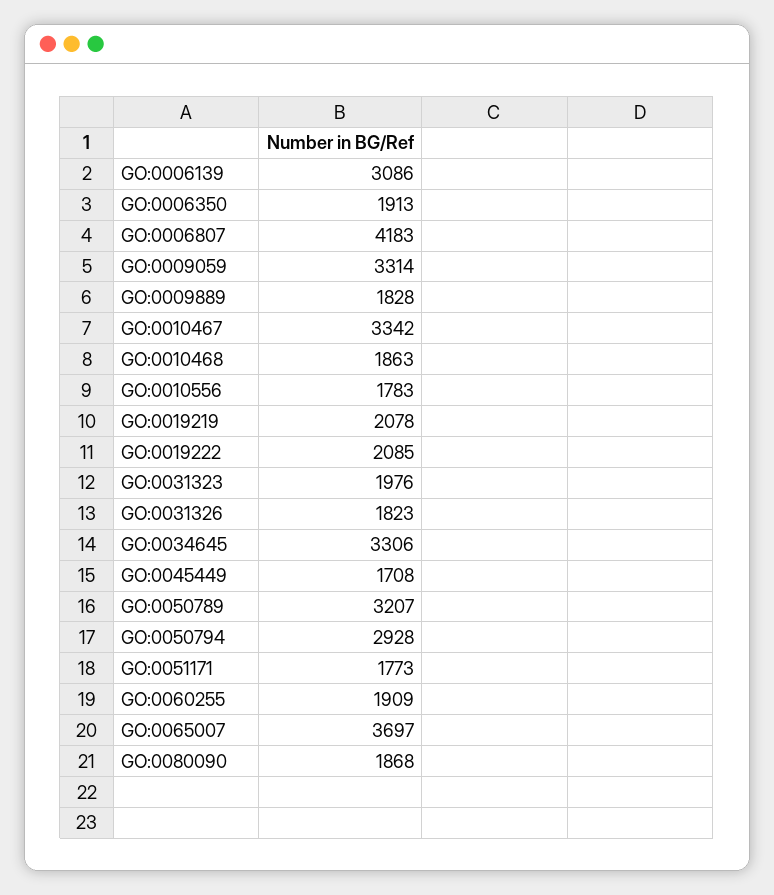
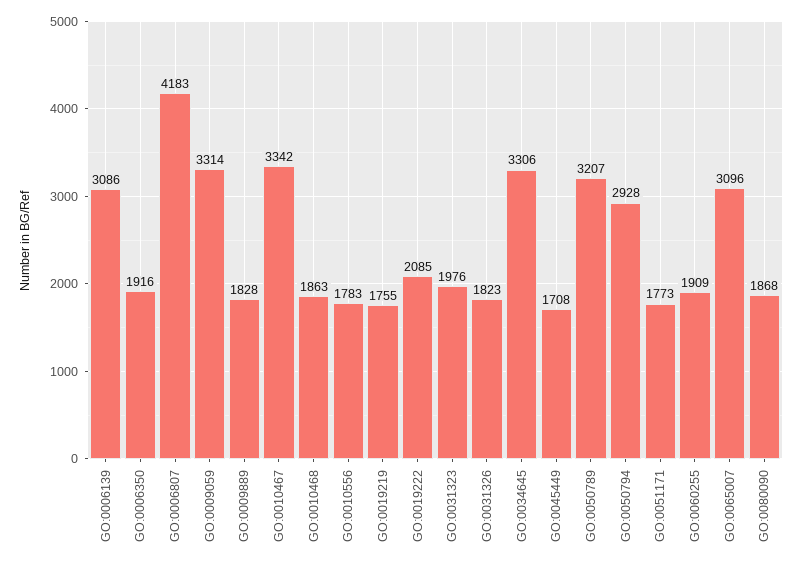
GO:0006350: 1913 -> 1916
GO:0019219: 2078 -> 1755
GO:0065007: 3697 -> 3096

